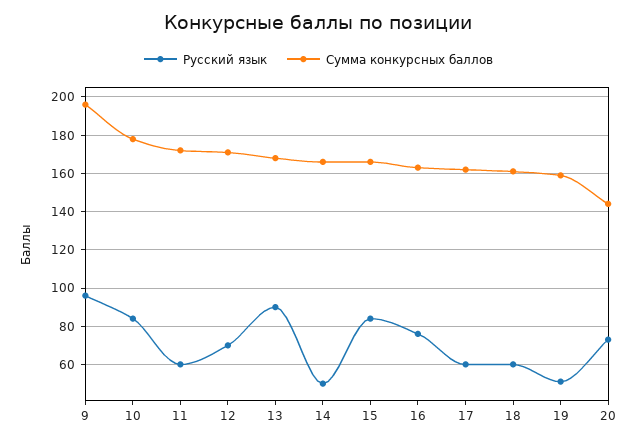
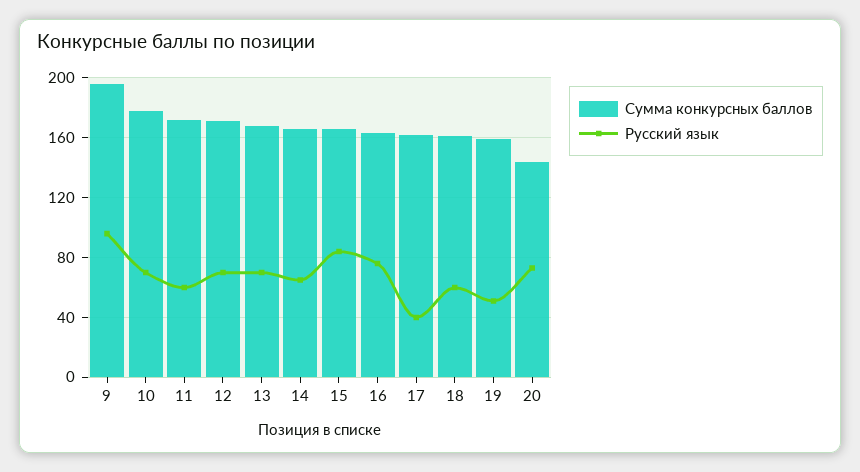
Русский язык, 10: 85 -> 70
Русский язык, 13: 90 -> 70
Русский язык, 14: 50 -> 65
Русский язык, 17: 60 -> 40

